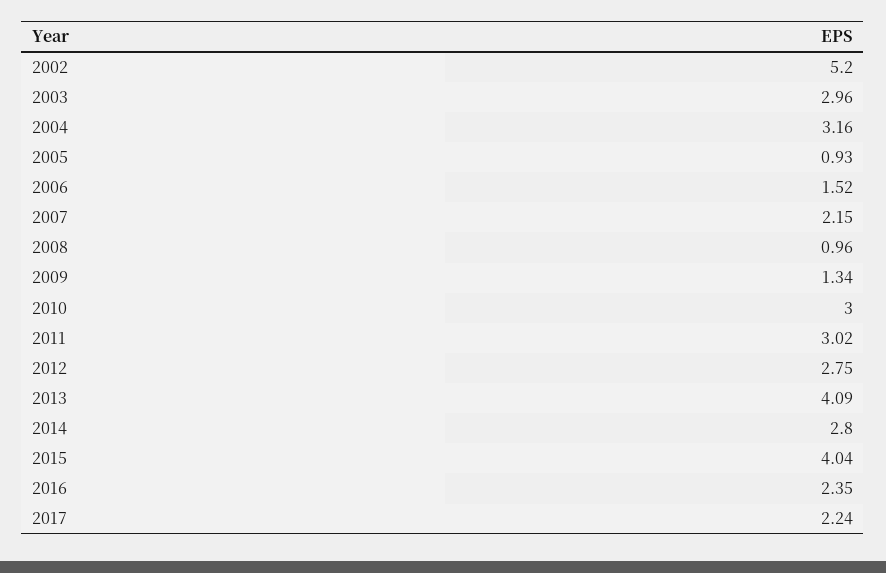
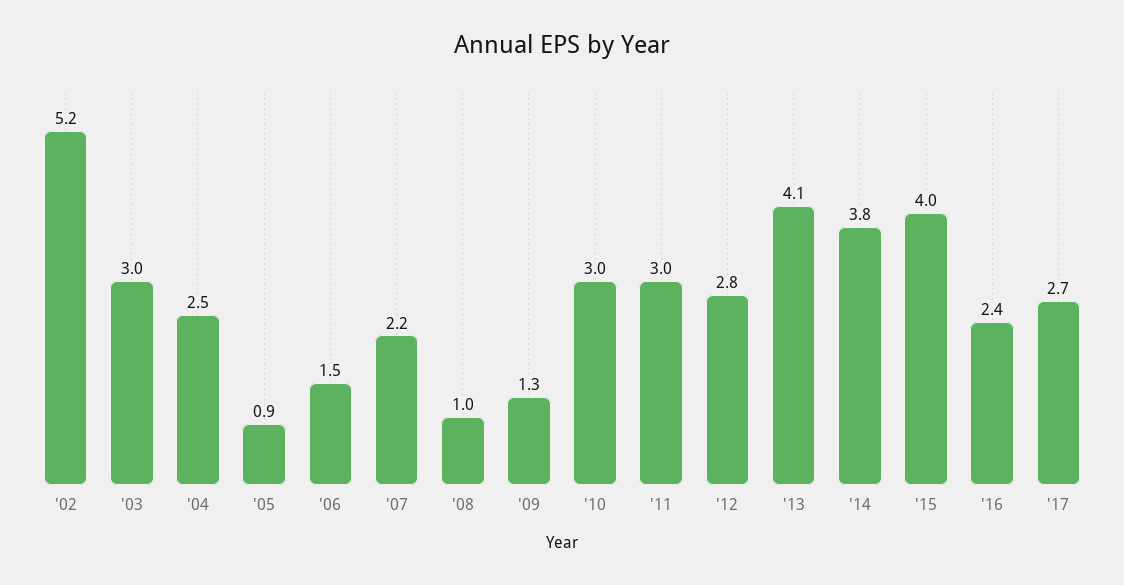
2004: 3.16 -> 2.5
2014: 2.8 -> 3.8
2017: 2.24 -> 2.7

